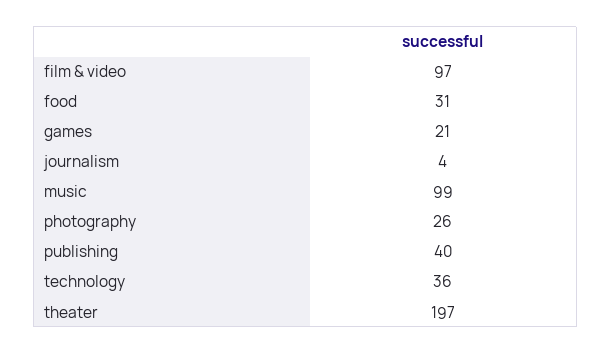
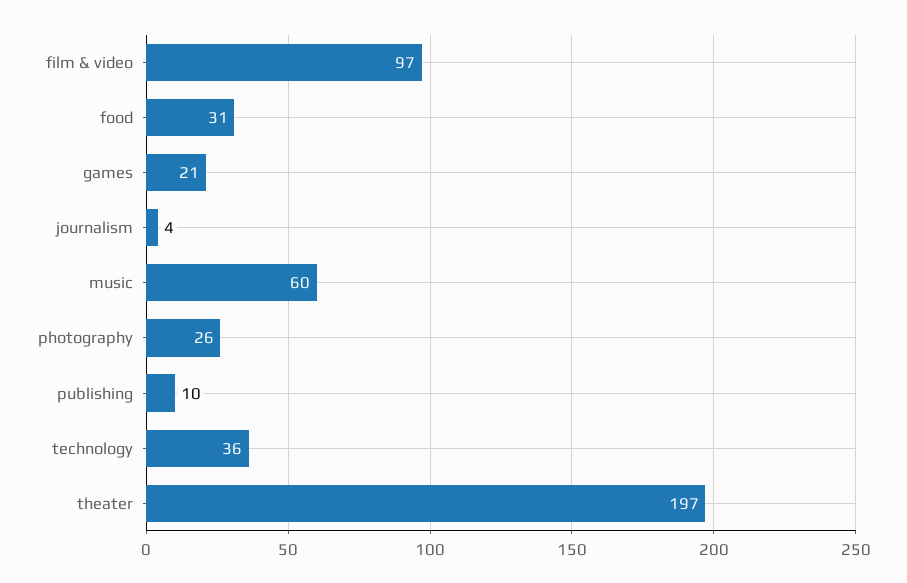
music: 99 -> 60
publishing: 40 -> 10

